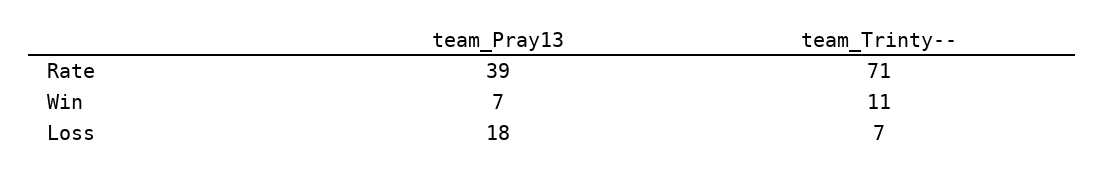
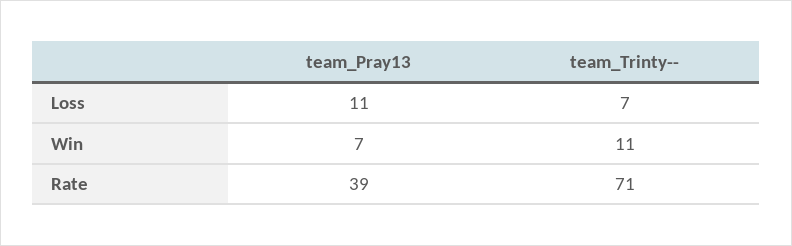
team_Pray13, Loss: 18 -> 11

